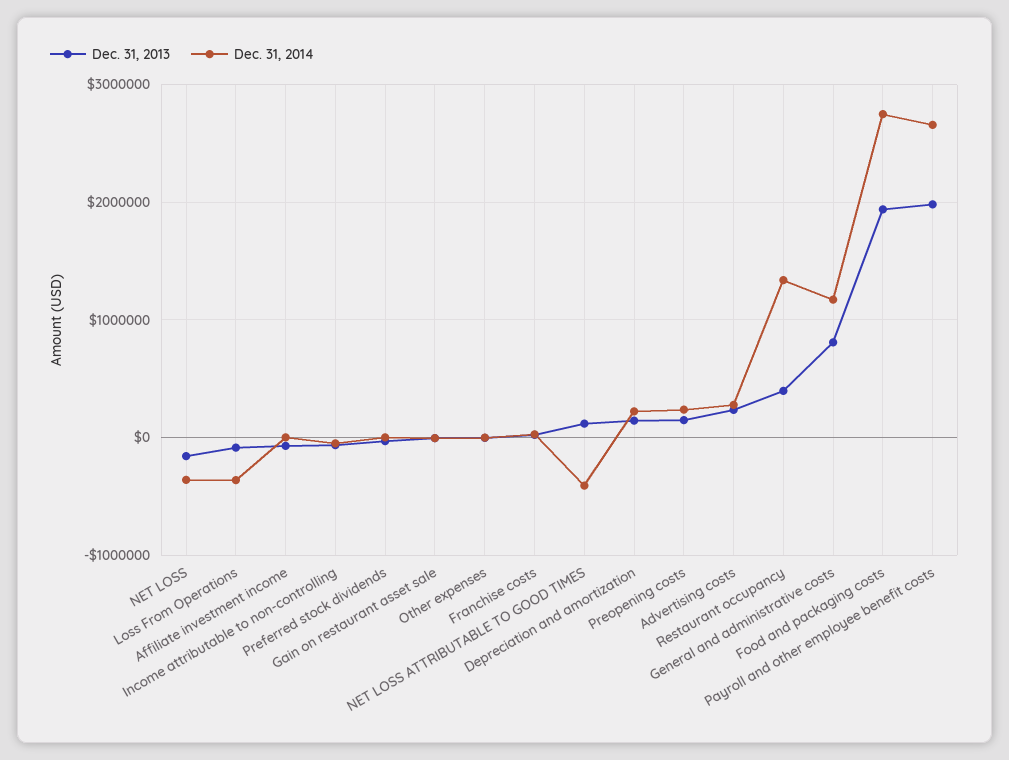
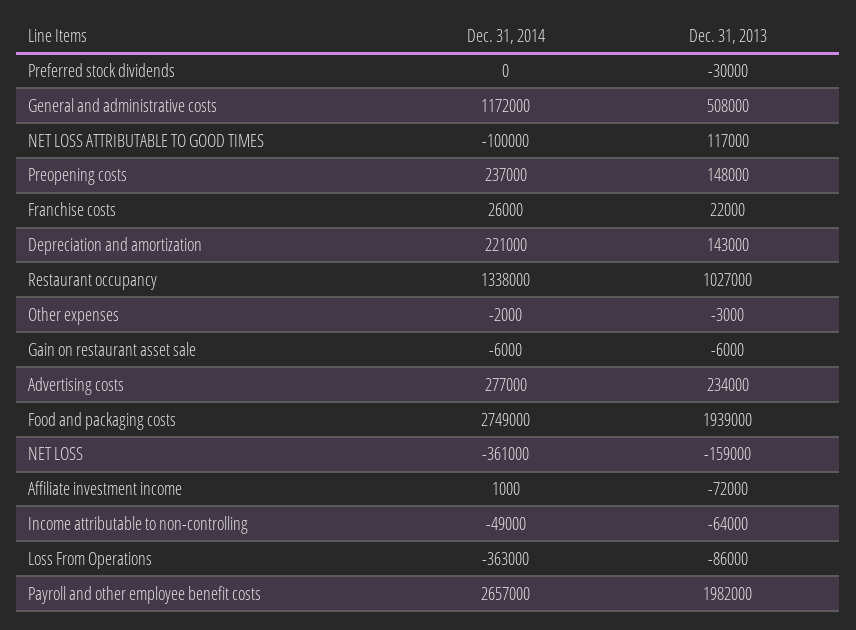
Dec. 31, 2014, NET LOSS ATTRIBUTABLE TO GOOD TIMES: -400000 -> -100000
Dec. 31, 2013, Restaurant occupancy: 400000 -> 1027000
Dec. 31, 2013, General and administrative costs: 800000 -> 508000

